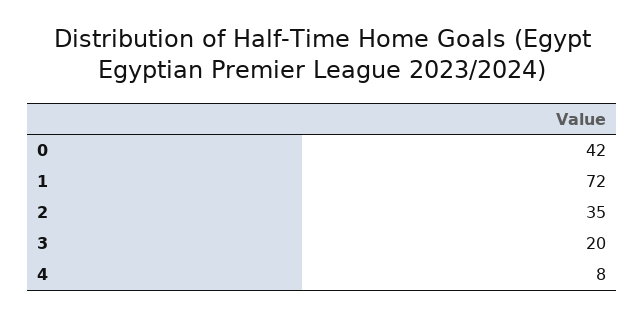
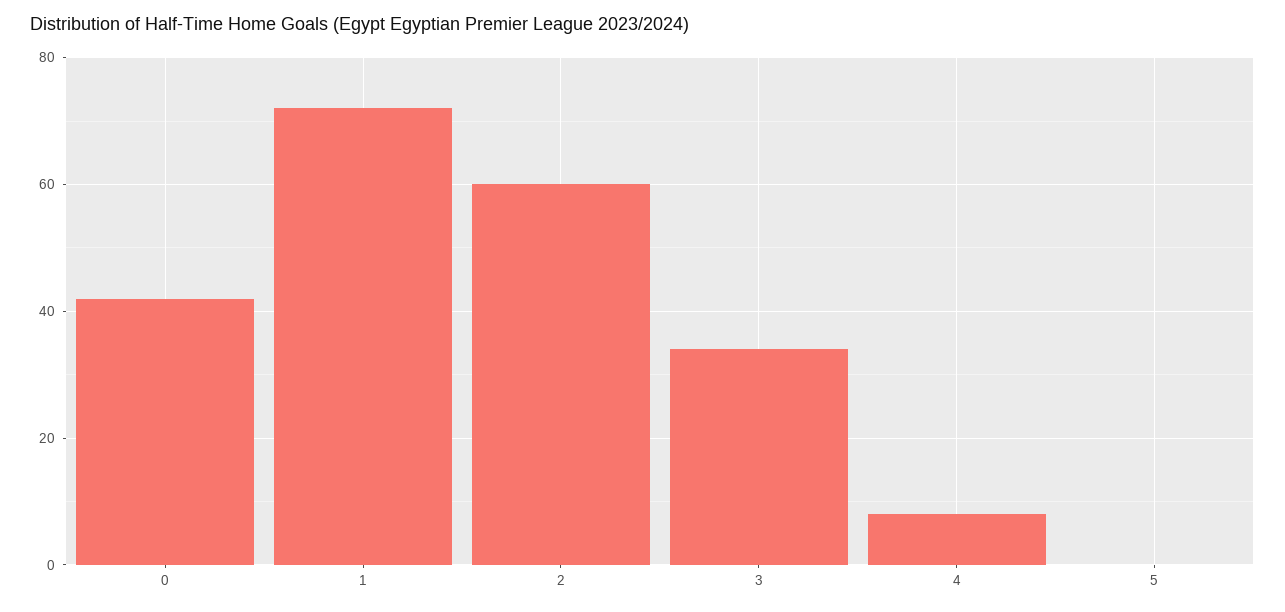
2: 35 -> 60
3: 20 -> 35
5: none -> 0

